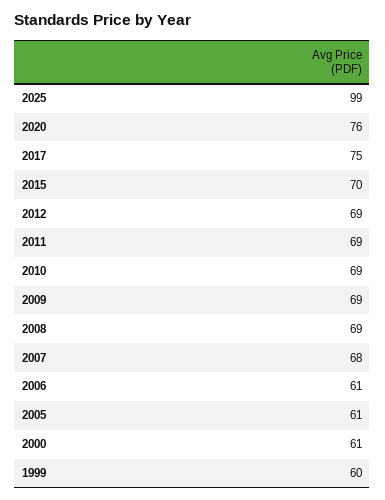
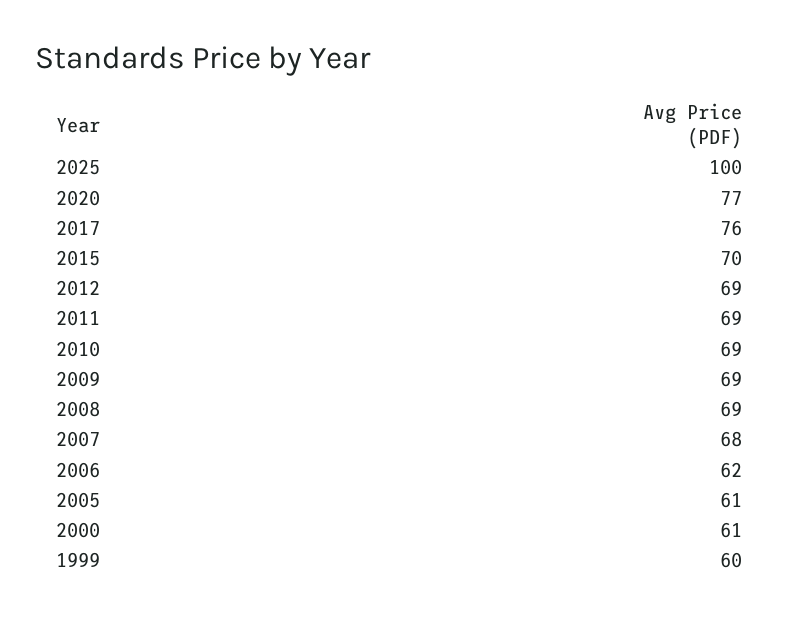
2025: 99 -> 100
2020: 76 -> 77
2017: 75 -> 76
2006: 61 -> 62

